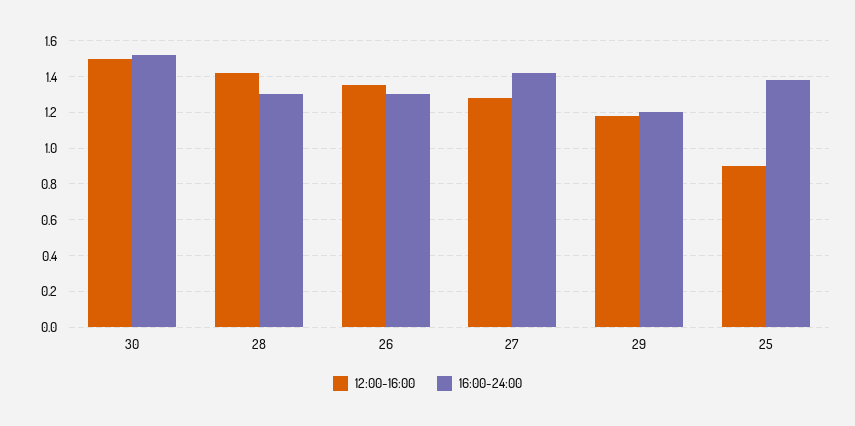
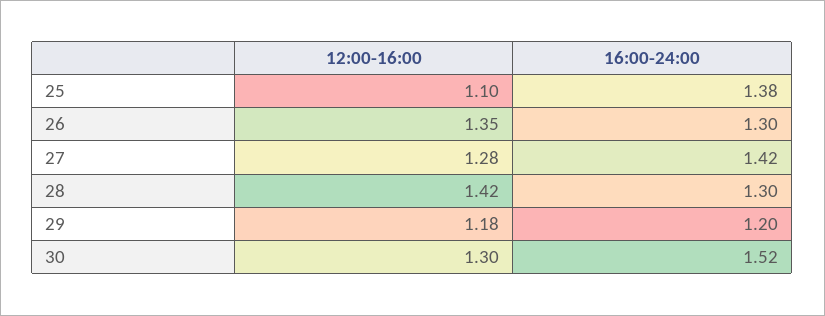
12:00-16:00, 30: 1.5 -> 1.3
12:00-16:00, 25: 0.9 -> 1.1

